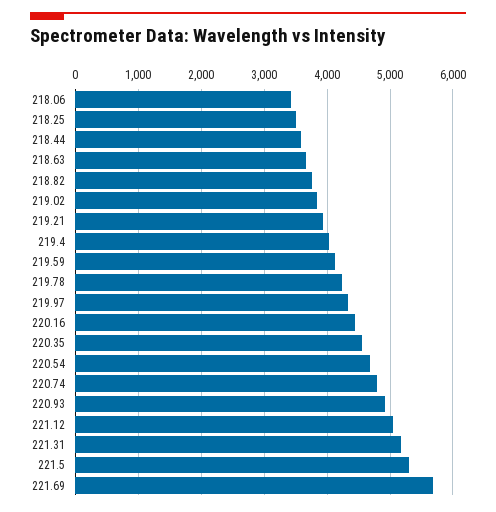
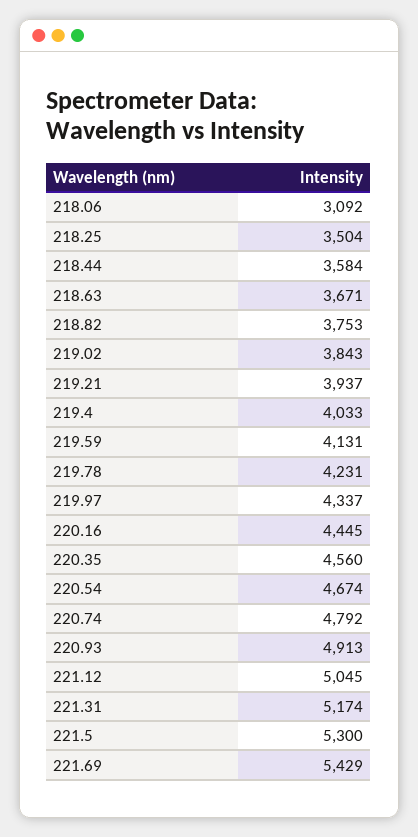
218.06: 3400 -> 3092
221.69: 5700 -> 5429

